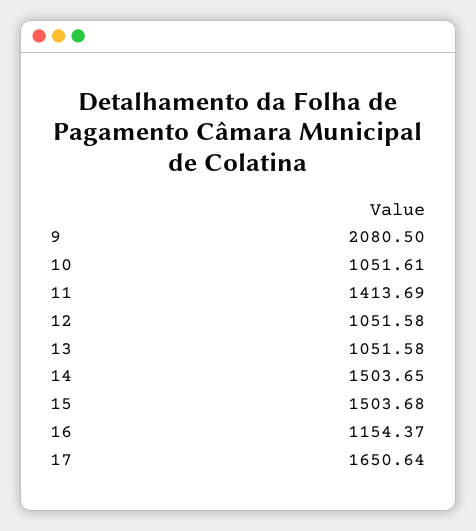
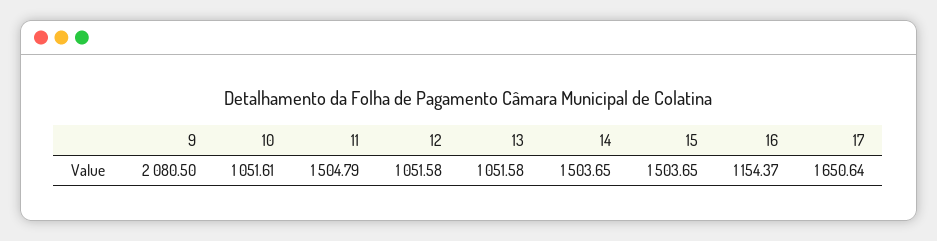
11: 1413.69 -> 1504.79
15: 1503.68 -> 1503.65

